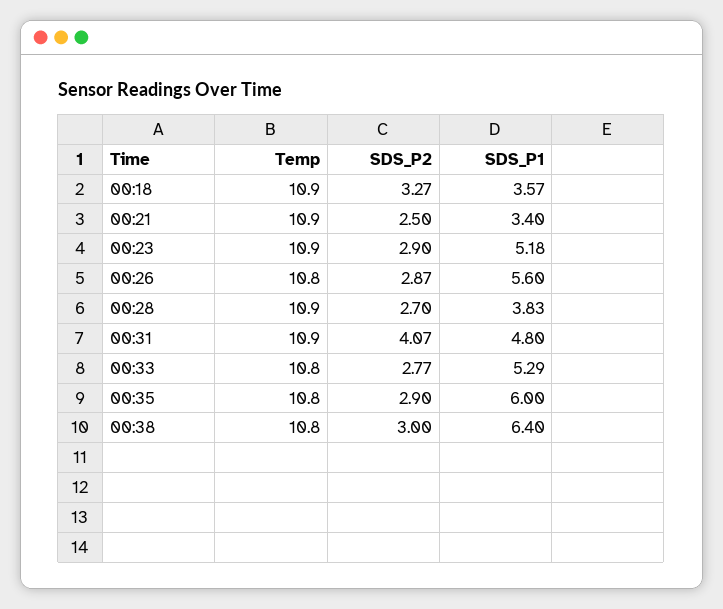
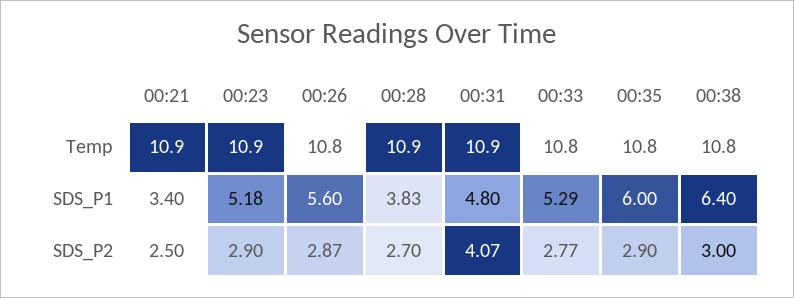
Temp, 00:18: 10.9 -> none
SDS_P2, 00:18: 3.27 -> none
SDS_P1, 00:18: 3.57 -> none

